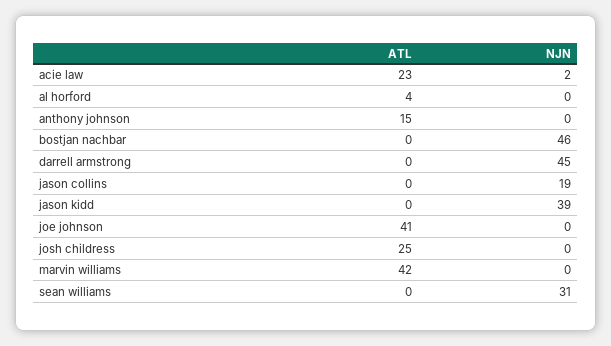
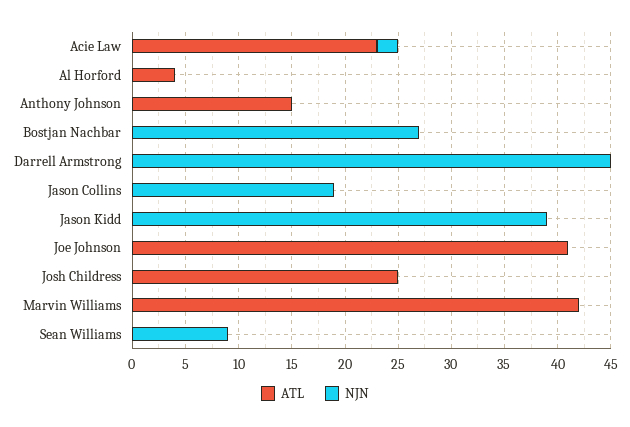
NJN, bostjan nachbar: 46 -> 27
NJN, sean williams: 31 -> 9

